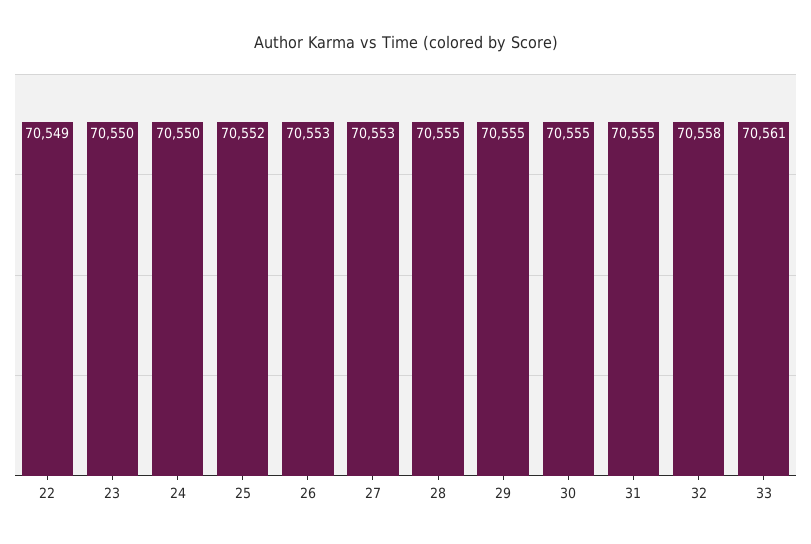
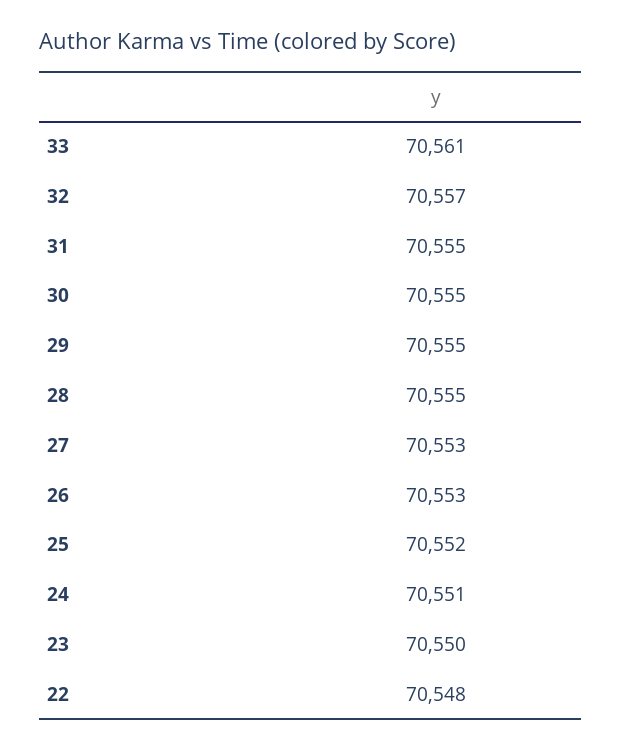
22: 70549 -> 70548
24: 70550 -> 70551
32: 70558 -> 70557

